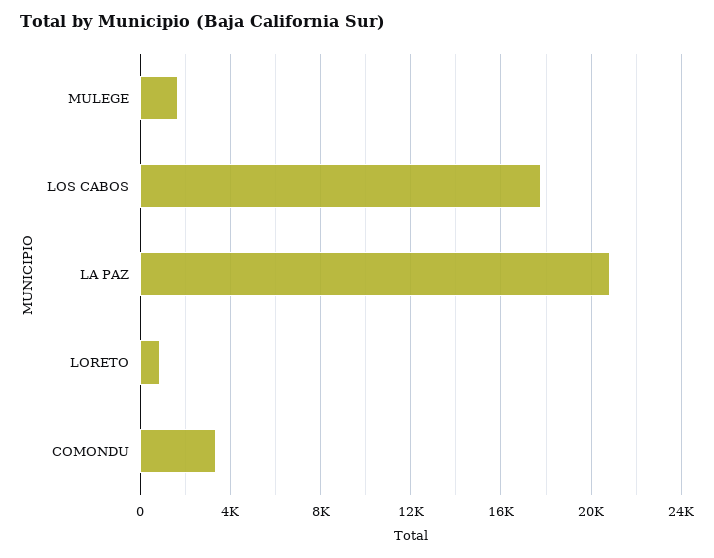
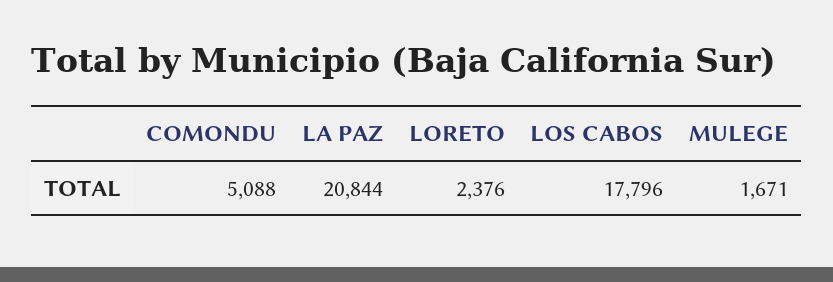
LORETO: 1000 -> 2376
COMONDU: 3500 -> 5088

